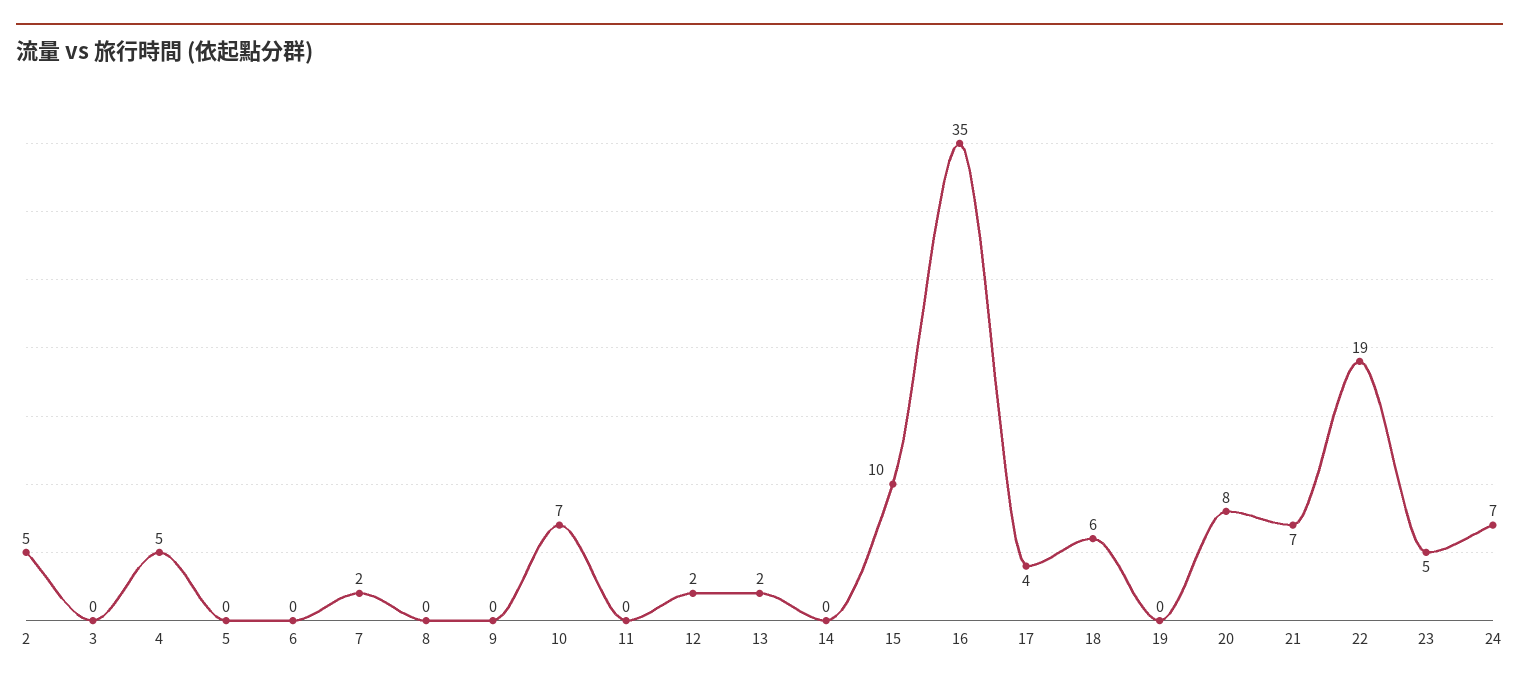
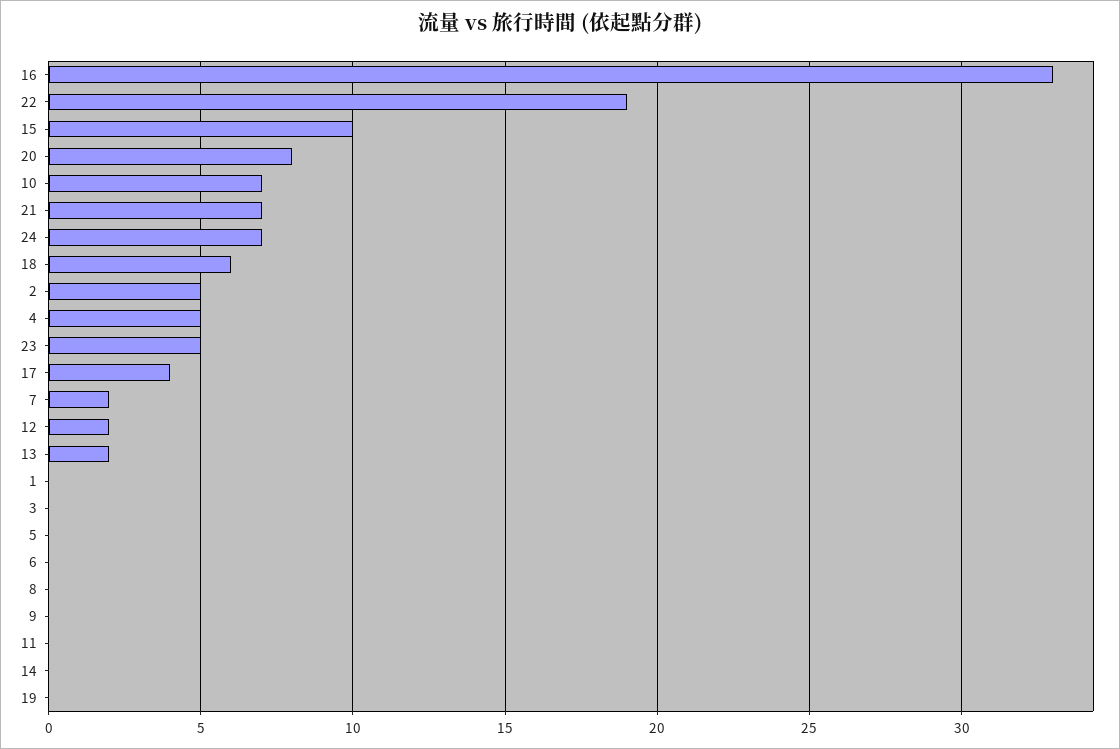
16: 35 -> 33
1: none -> 0

